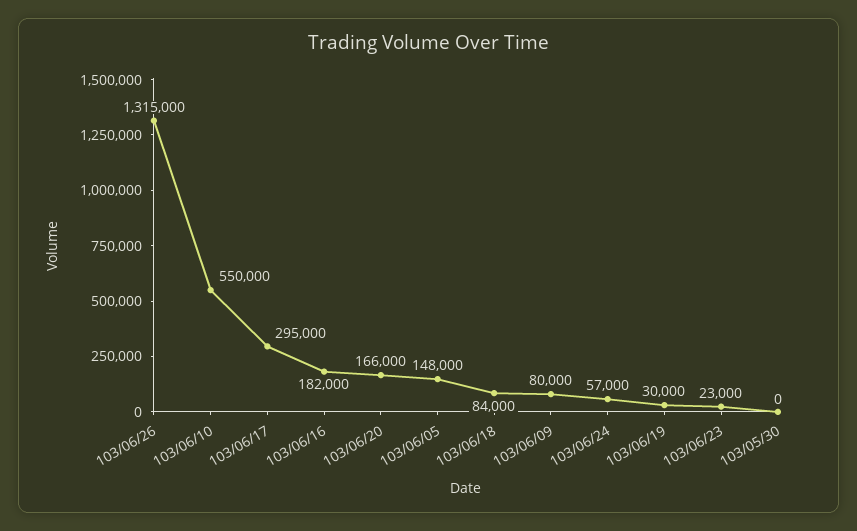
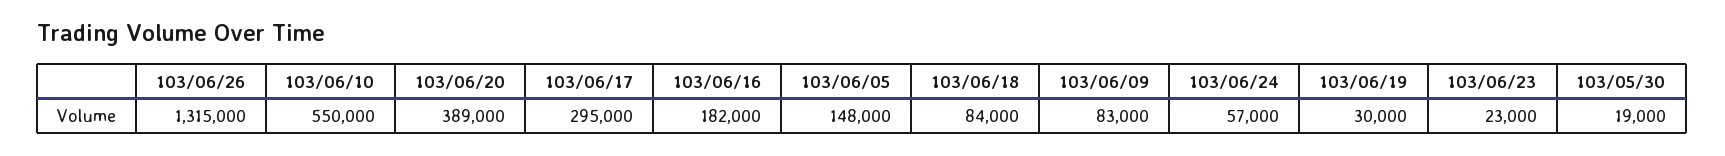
103/06/20: 166000 -> 389000
103/06/09: 80000 -> 83000
103/05/30: 0 -> 19000

